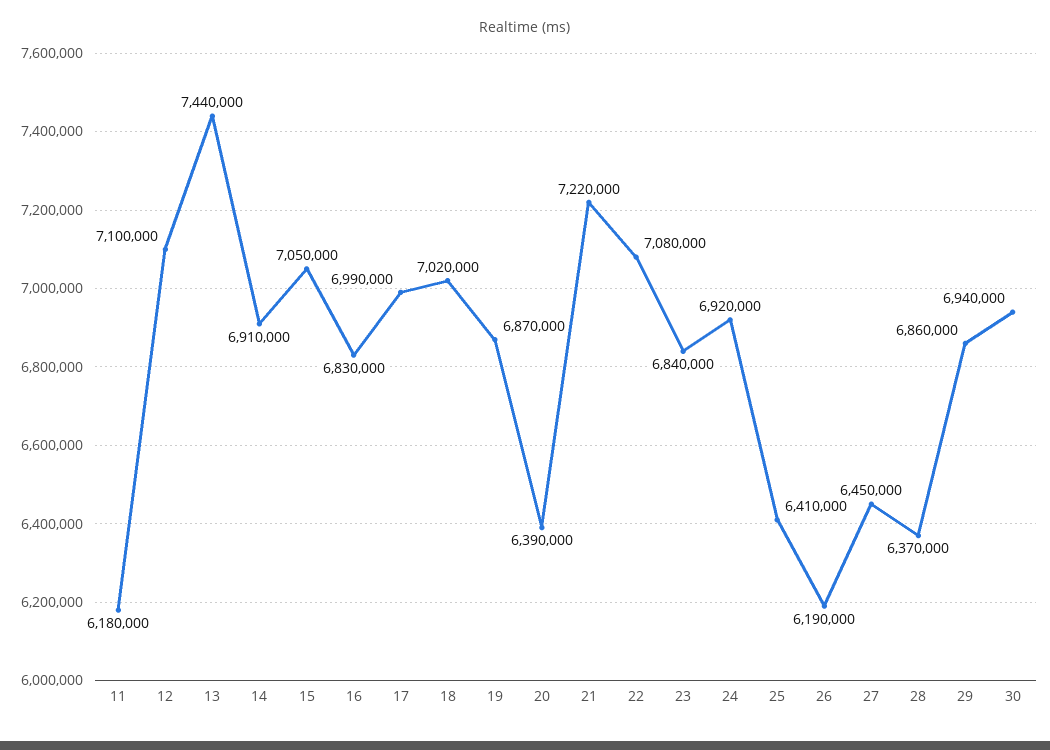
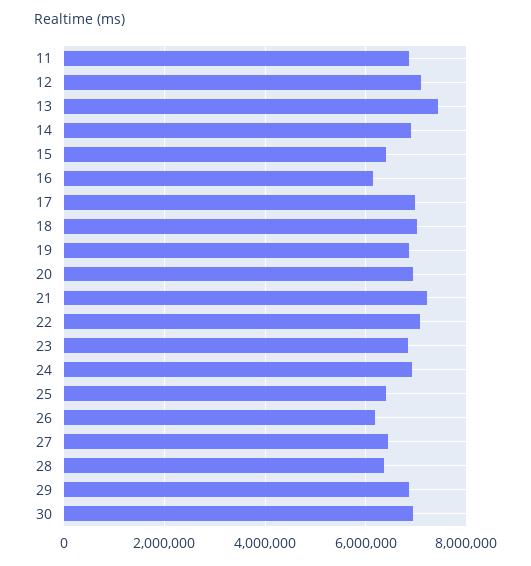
11: 6180000 -> 6800000
15: 7050000 -> 6400000
16: 6830000 -> 6200000
20: 6390000 -> 7000000

